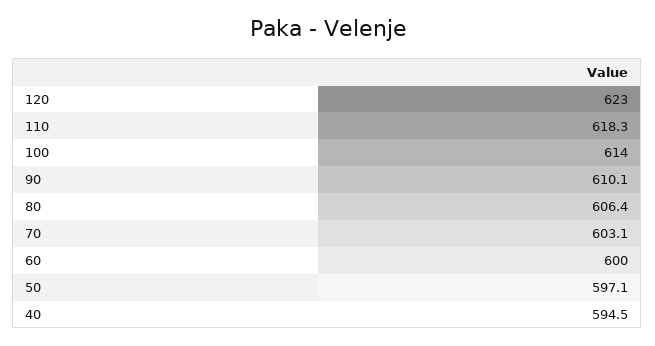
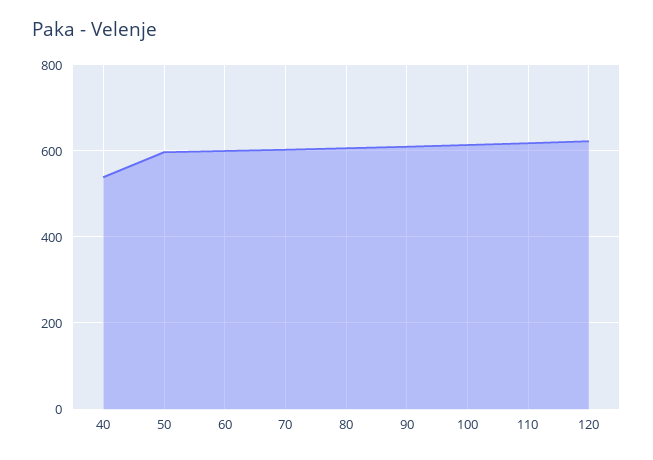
40: 594.5 -> 540

